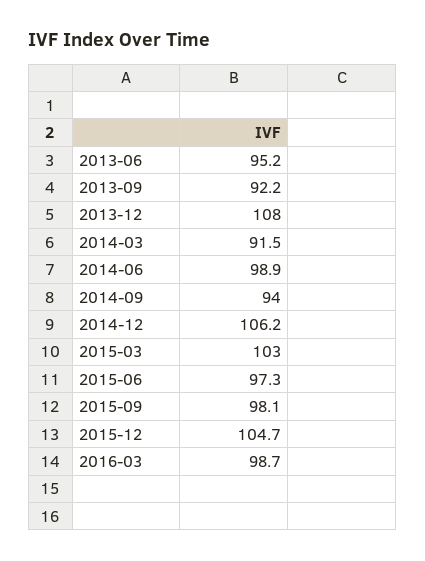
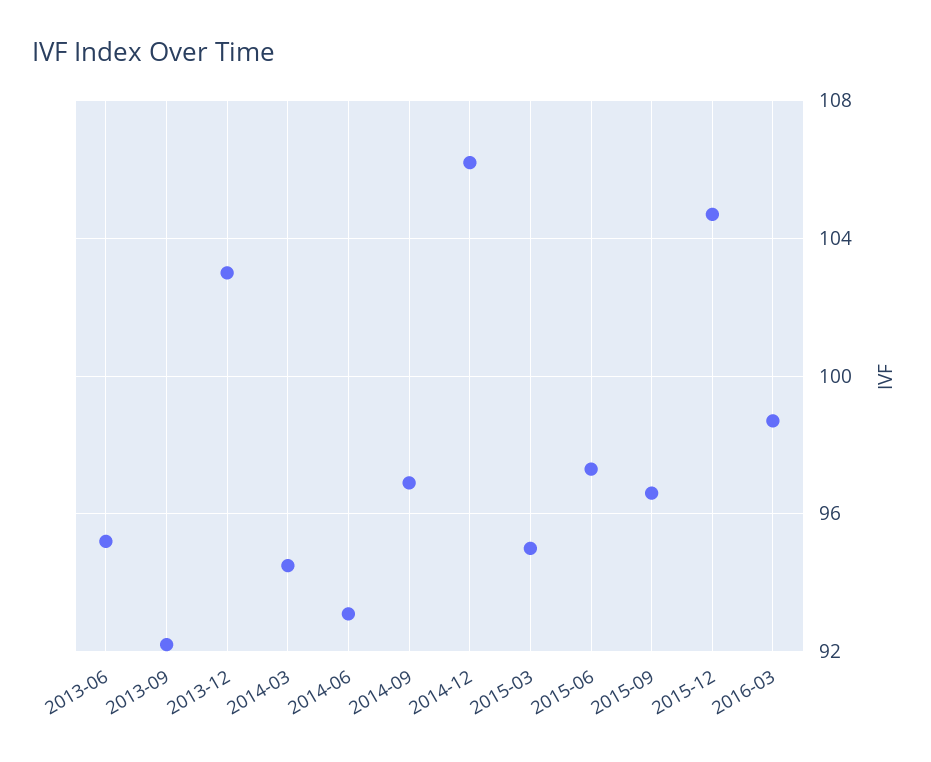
2013-12: 108 -> 103
2014-03: 91.5 -> 94.5
2014-06: 98.9 -> 93
2014-09: 94 -> 97
2015-03: 103 -> 95
2015-09: 98.1 -> 96.5

